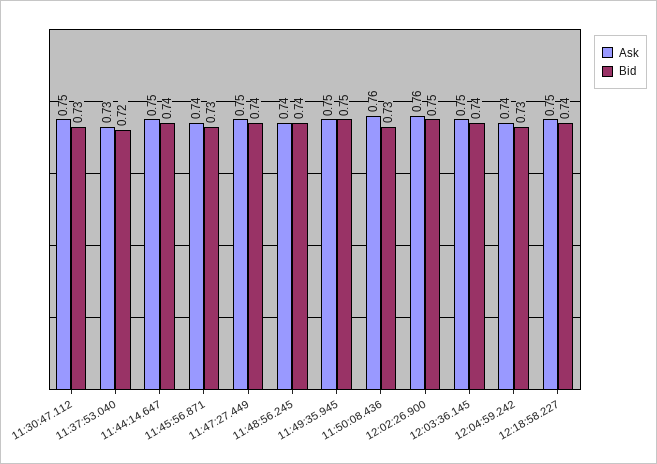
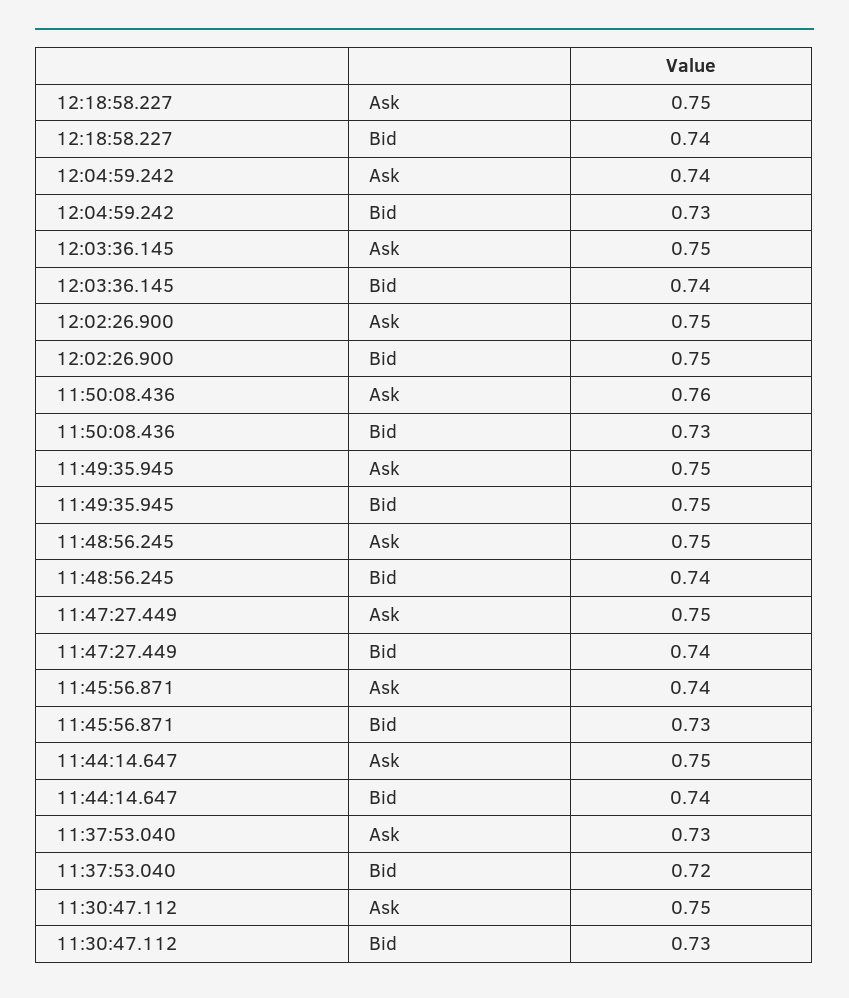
Ask, 11:48:56.245: 0.74 -> 0.75
Ask, 12:02:26.900: 0.76 -> 0.75

